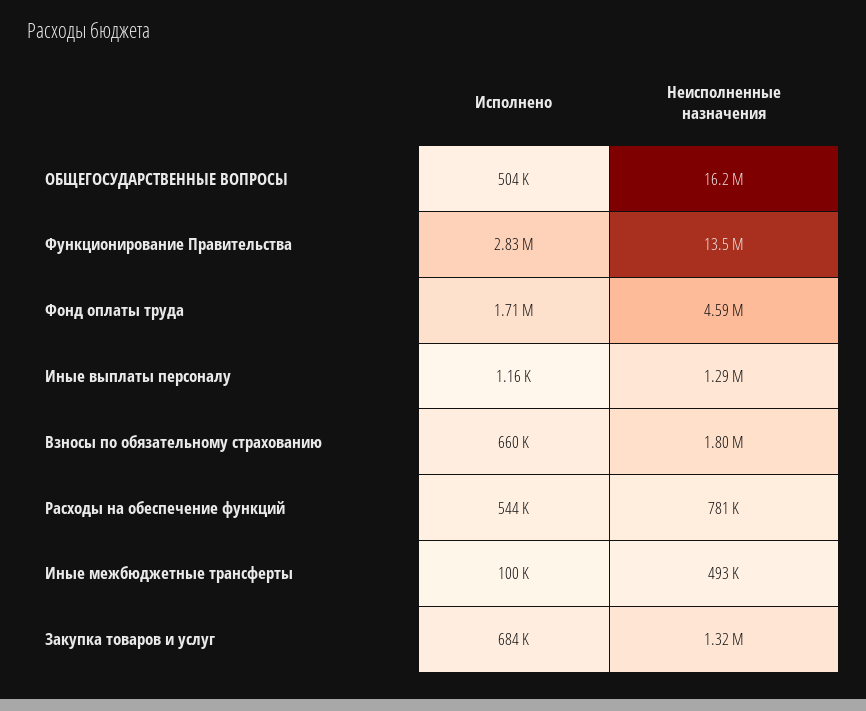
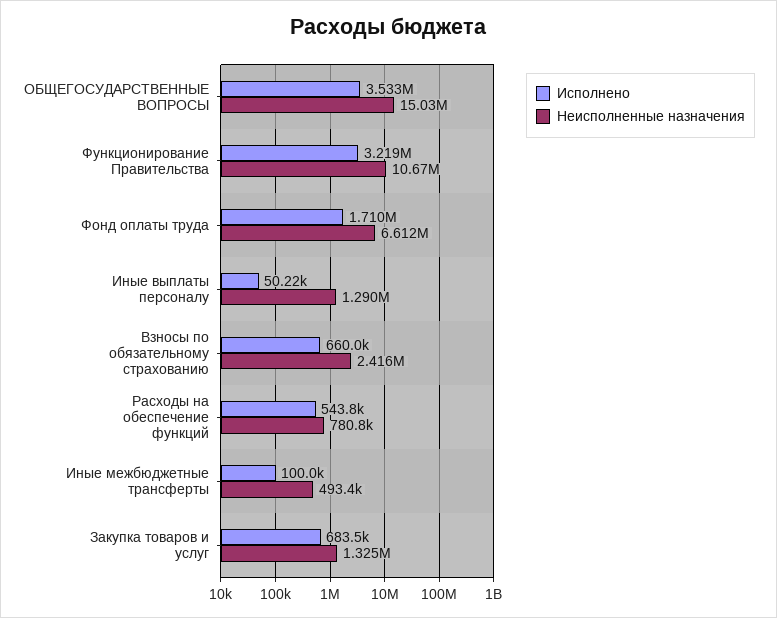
Исполнено, ОБЩЕГОСУДАРСТВЕННЫЕ ВОПРОСЫ: 504000 -> 3533000
Неисполненные назначения, ОБЩЕГОСУДАРСТВЕННЫЕ ВОПРОСЫ: 16200000 -> 15030000
Исполнено, Функционирование Правительства: 2830000 -> 3219000
Неисполненные назначения, Функционирование Правительства: 13500000 -> 10670000
Неисполненные назначения, Фонд оплаты труда: 4590000 -> 6612000
Исполнено, Иные выплаты персоналу: 1160 -> 50220
Неисполненные назначения, Взносы по обязательному страхованию: 1800000 -> 2416000

